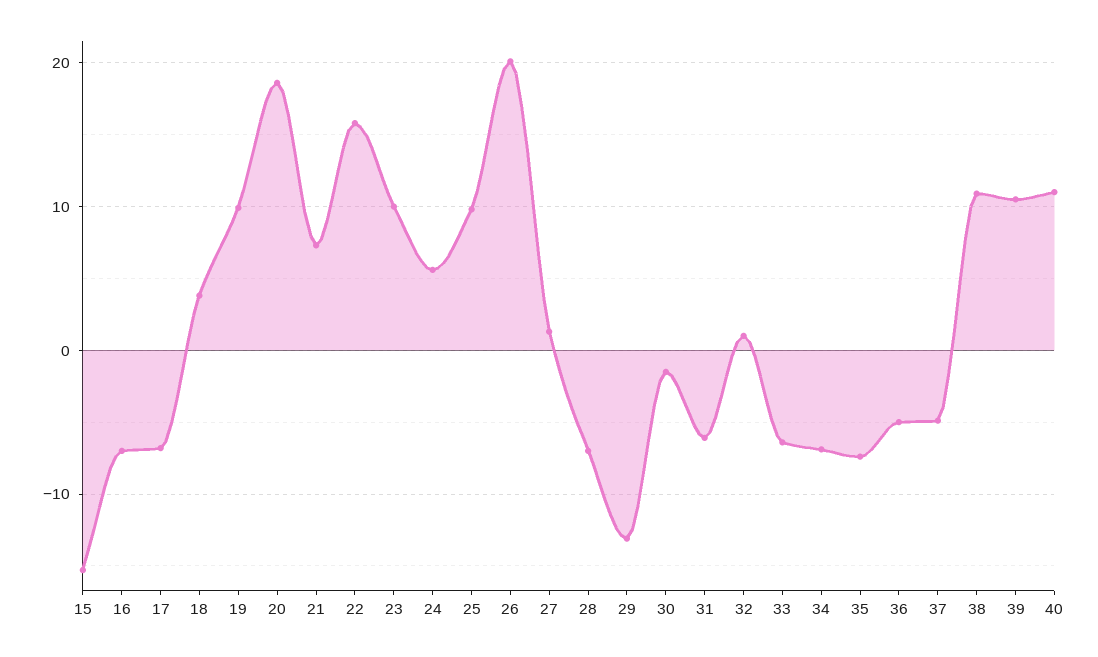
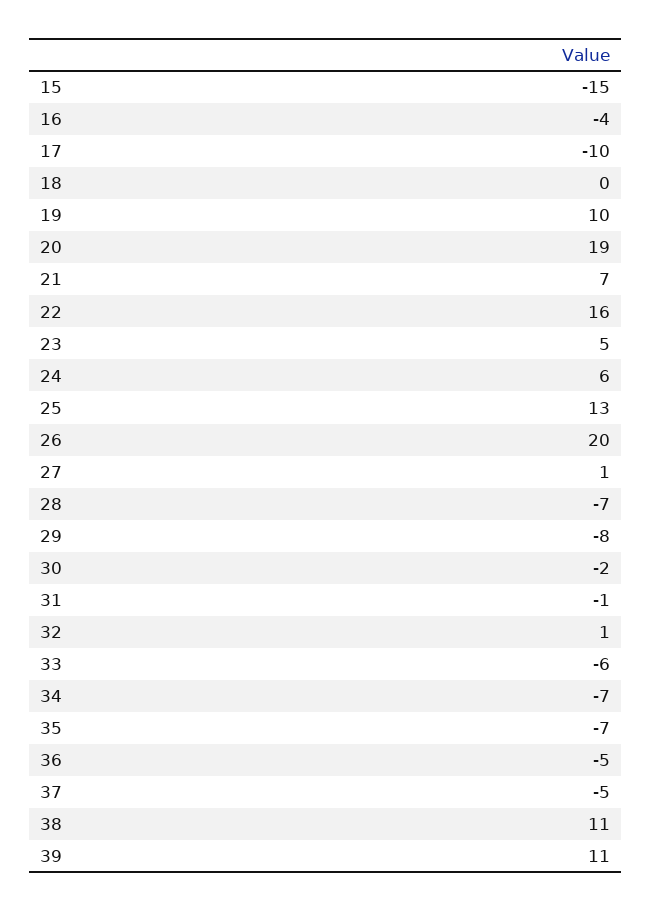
16: -7 -> -4
17: -7 -> -10
18: 4 -> 0
23: 10 -> 5
25: 10 -> 13
29: -13 -> -8
31: -6 -> -1
40: 11 -> none

